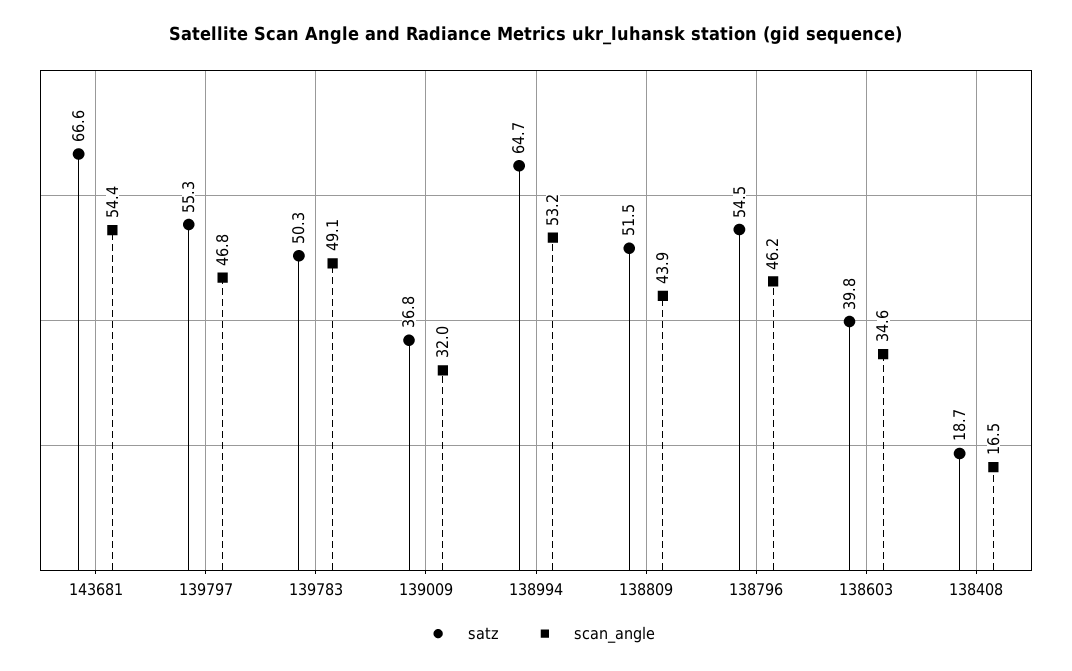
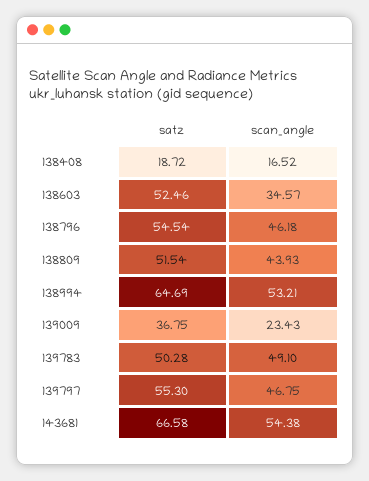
scan_angle, 139009: 32 -> 23.43
satz, 138603: 39.8 -> 52.46

